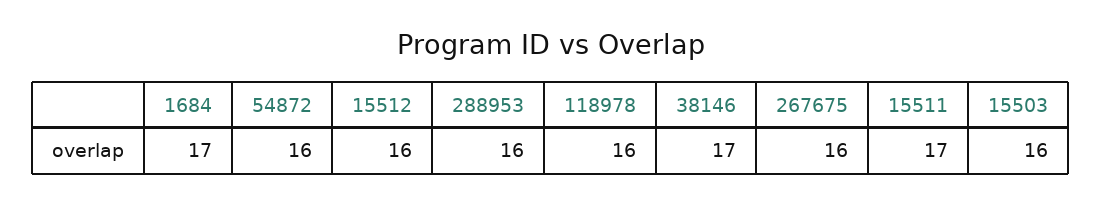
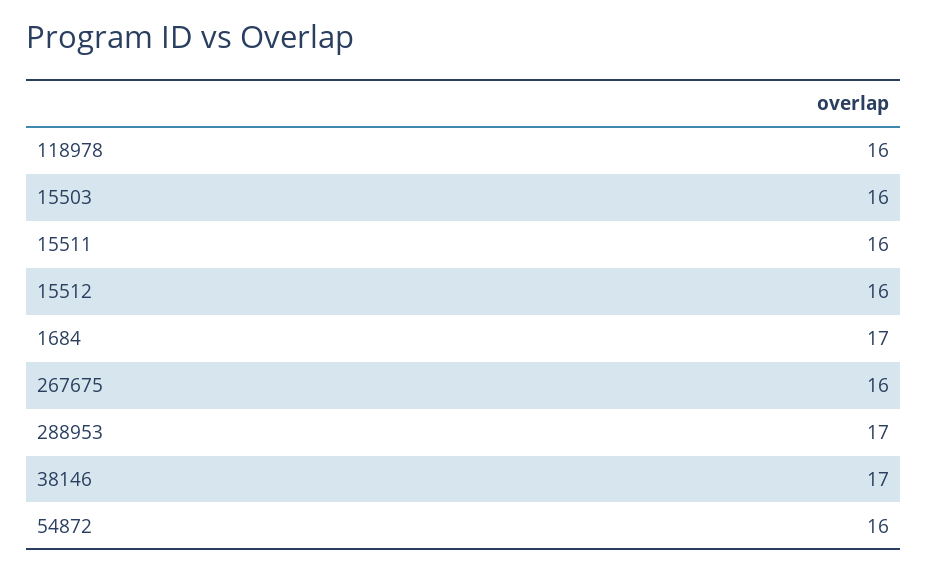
288953: 16 -> 17
15511: 17 -> 16

